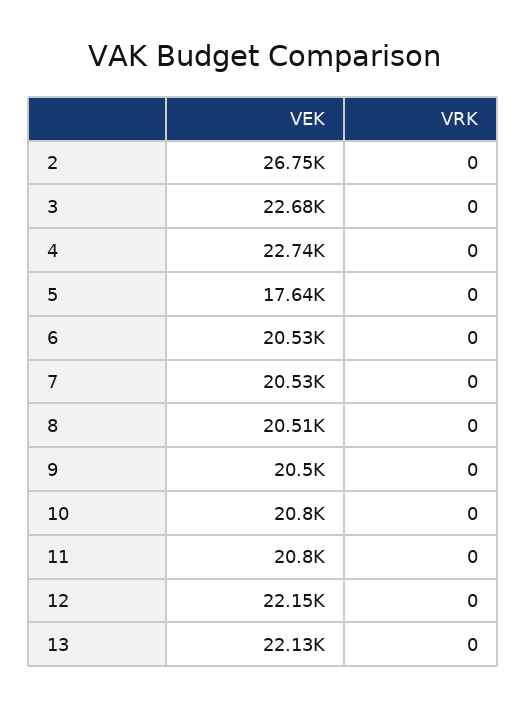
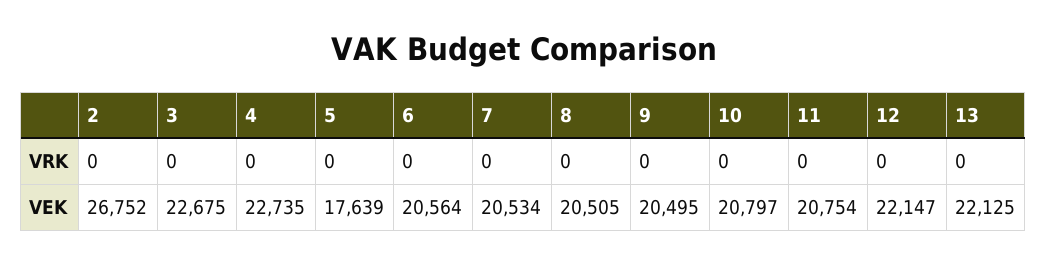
VEK, 6: 20530 -> 20564
VEK, 11: 20800 -> 20754

